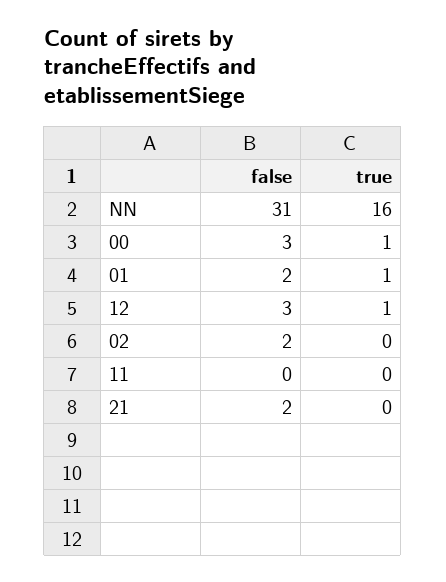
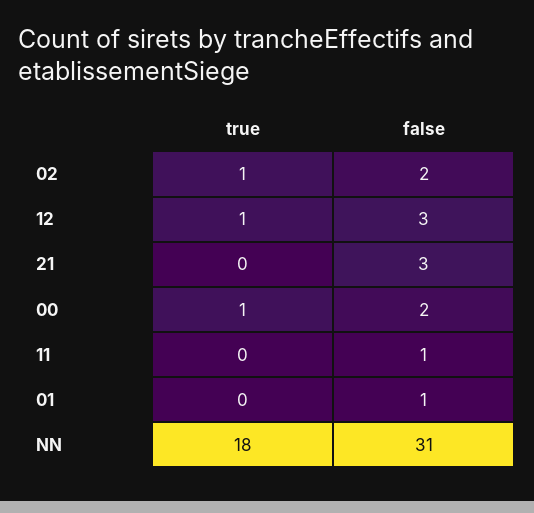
true, NN: 16 -> 18
false, 00: 3 -> 2
false, 01: 2 -> 1
true, 01: 1 -> 0
true, 02: 0 -> 1
false, 11: 0 -> 1
false, 21: 2 -> 3

